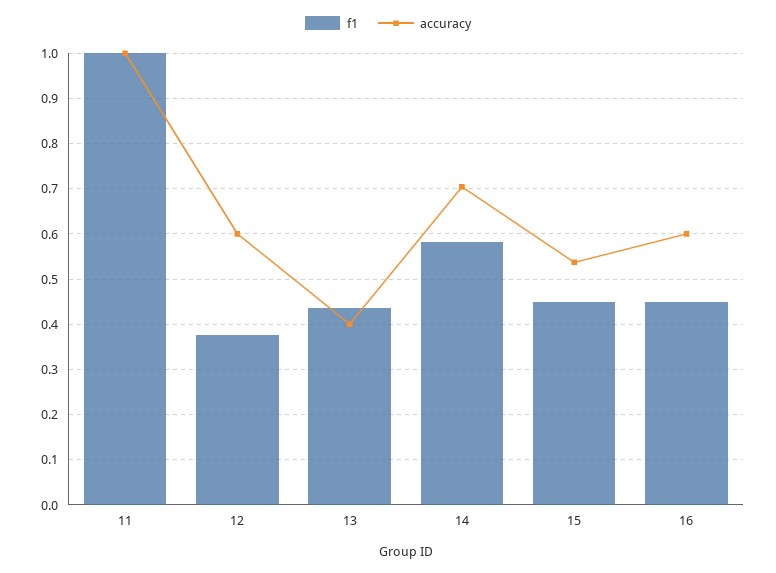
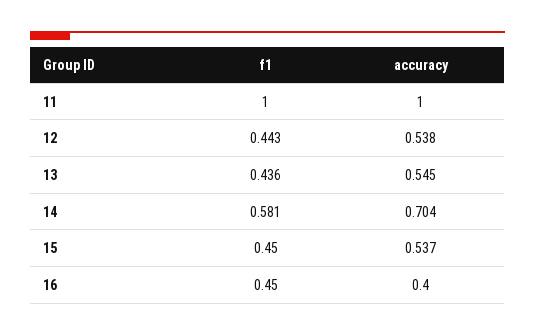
f1, 12: 0.38 -> 0.443
accuracy, 12: 0.6 -> 0.538
accuracy, 13: 0.4 -> 0.545
accuracy, 16: 0.6 -> 0.4

